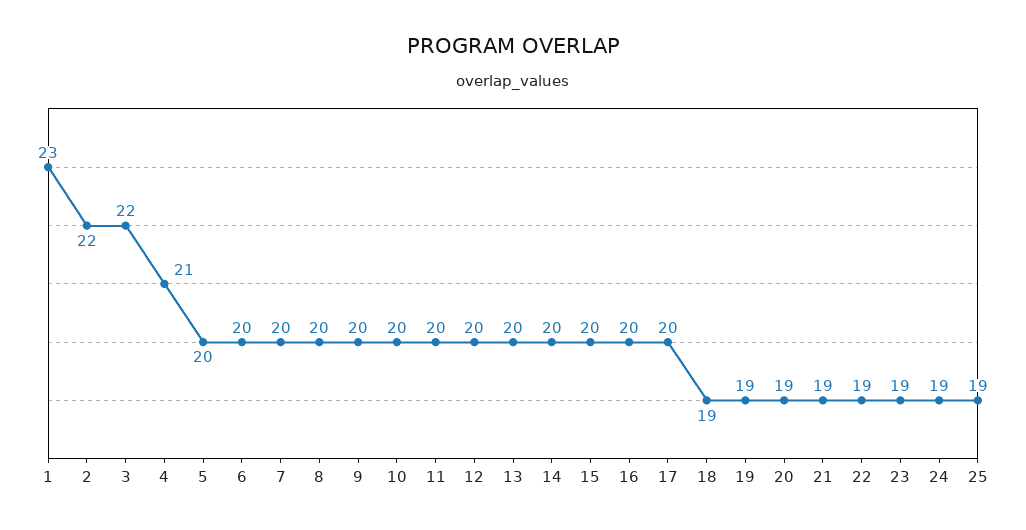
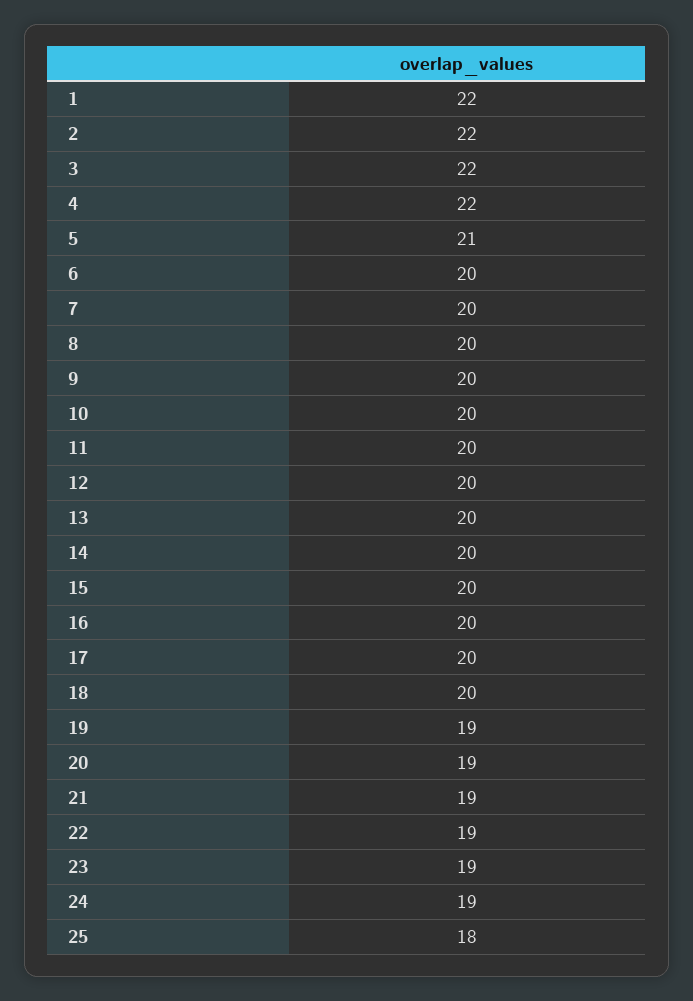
1: 23 -> 22
4: 21 -> 22
5: 20 -> 21
18: 19 -> 20
25: 19 -> 18

